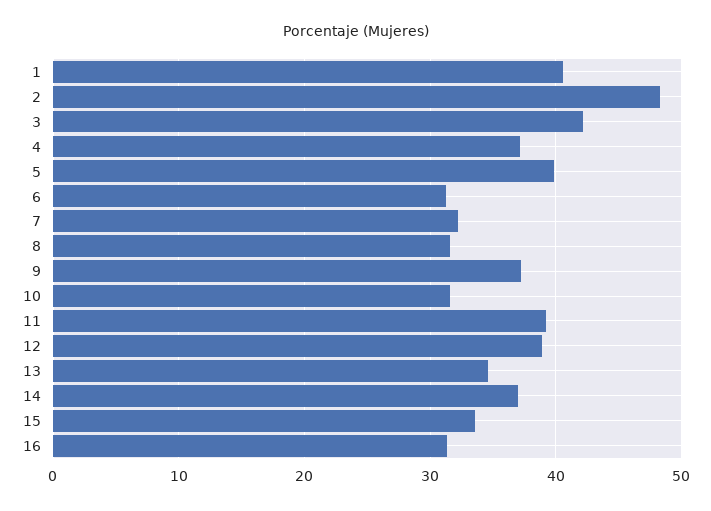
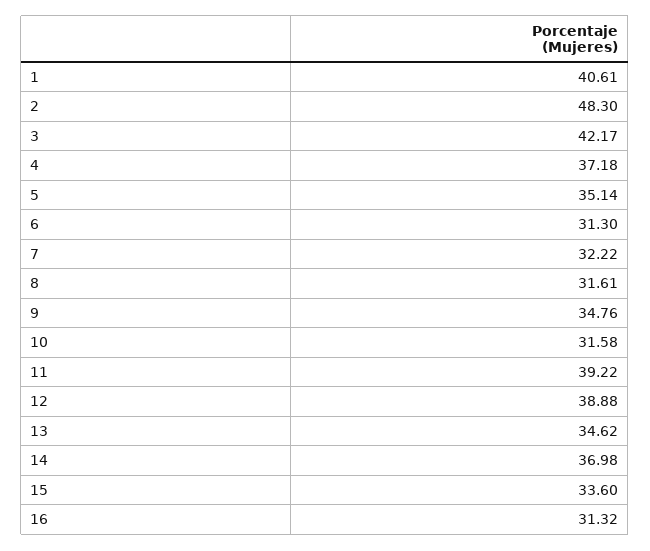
5: 40 -> 35.14
9: 37 -> 34.76

